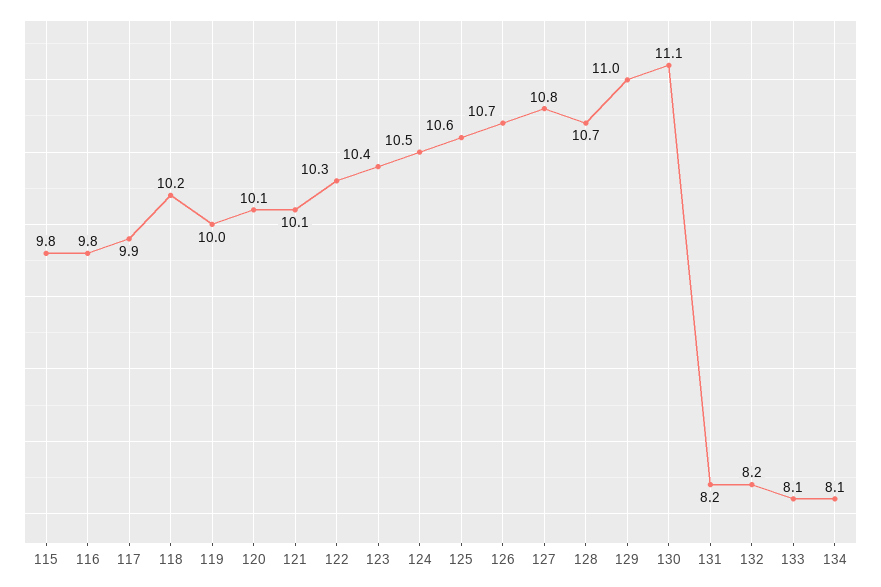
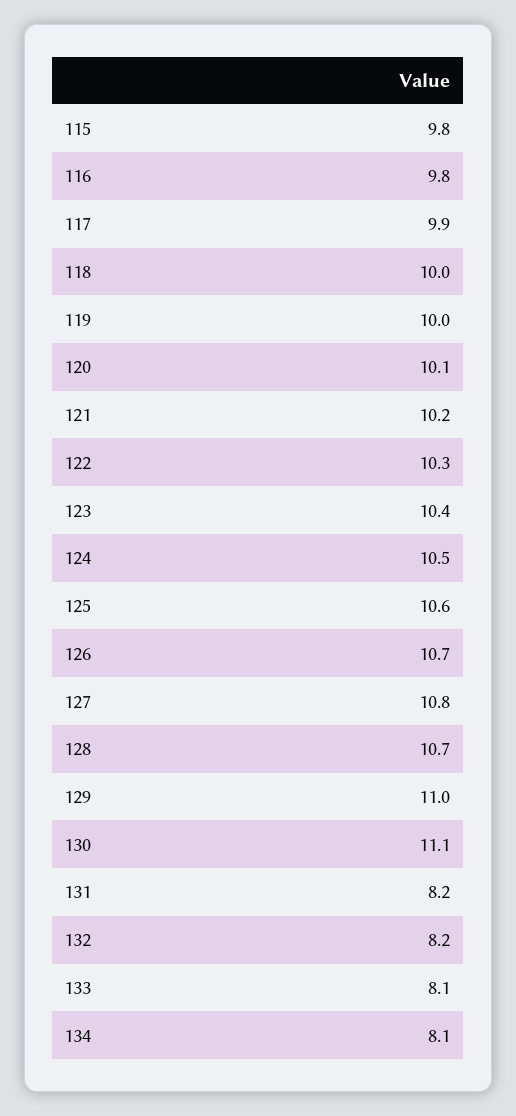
118: 10.2 -> 10
121: 10.1 -> 10.2

